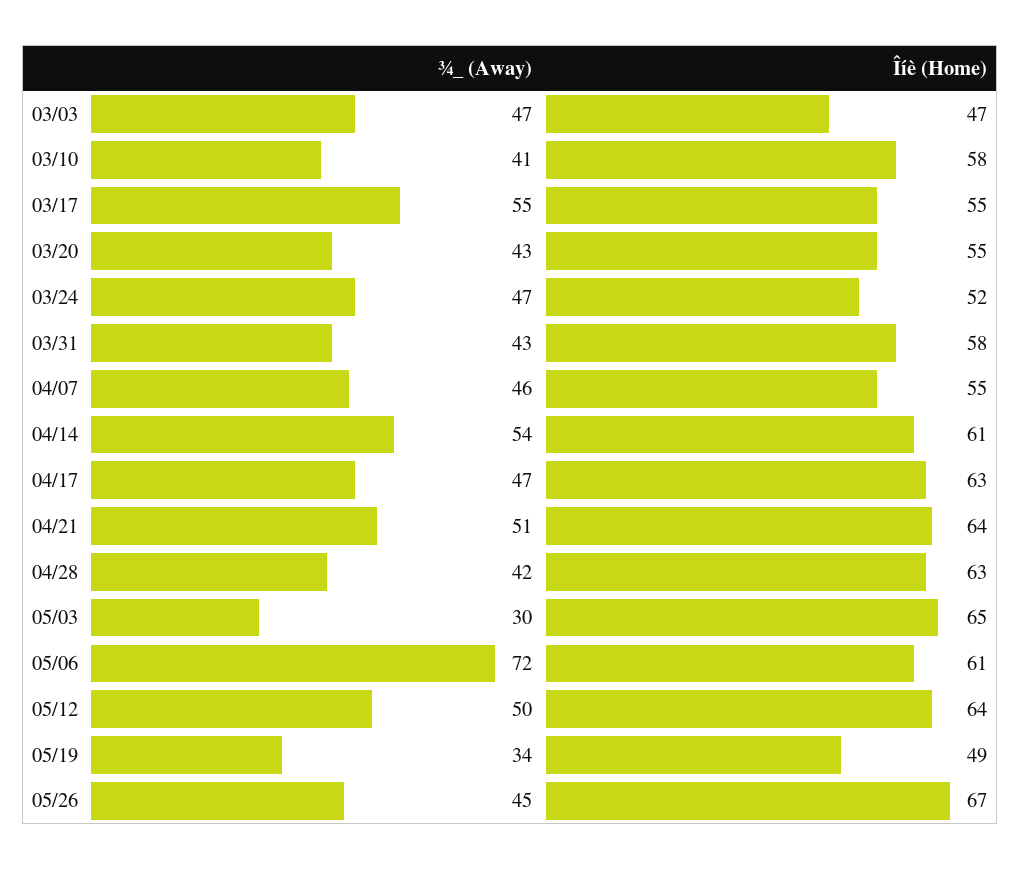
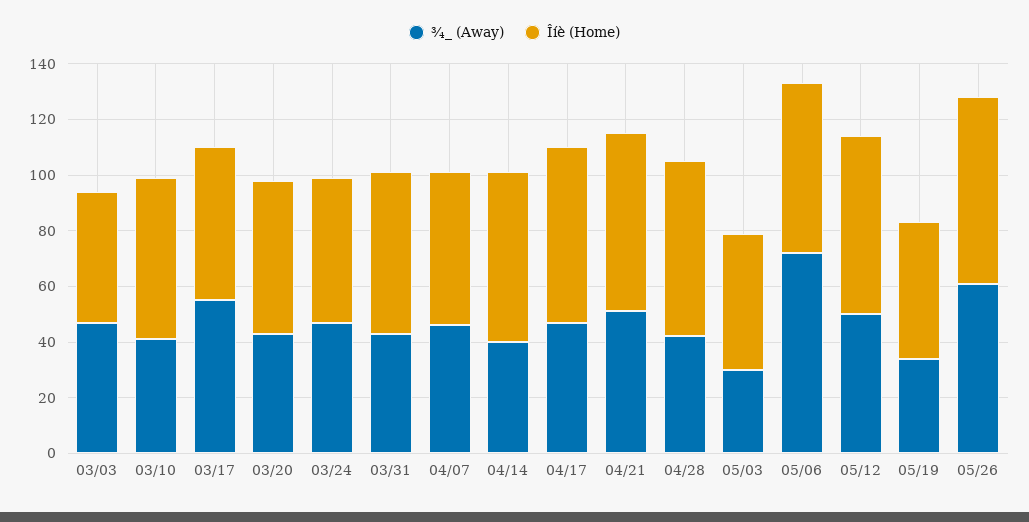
¾_ (Away), 04/14: 54 -> 40
Îíè (Home), 05/03: 65 -> 50
¾_ (Away), 05/26: 45 -> 60

